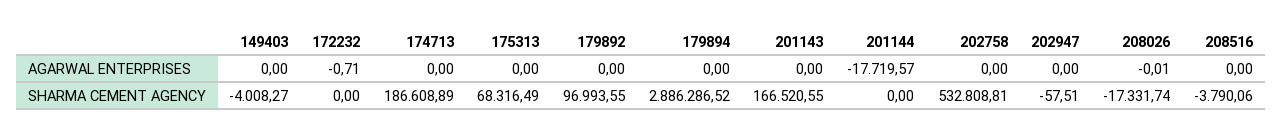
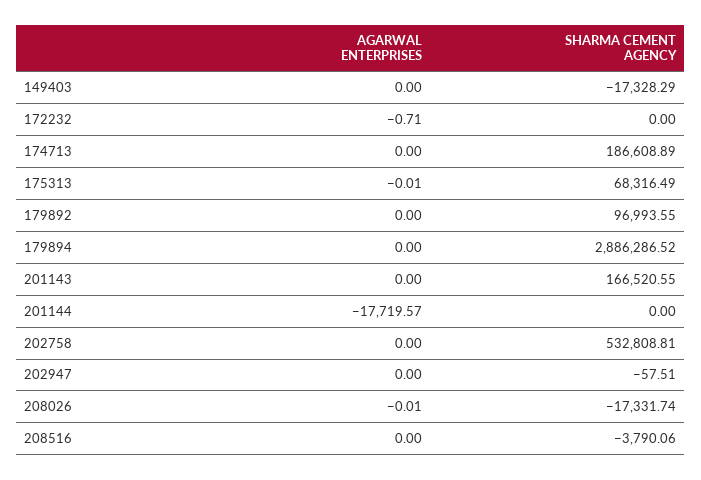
175313, AGARWAL ENTERPRISES: 0 -> -0.01
149403, SHARMA CEMENT AGENCY: -4008.27 -> -17328.29

